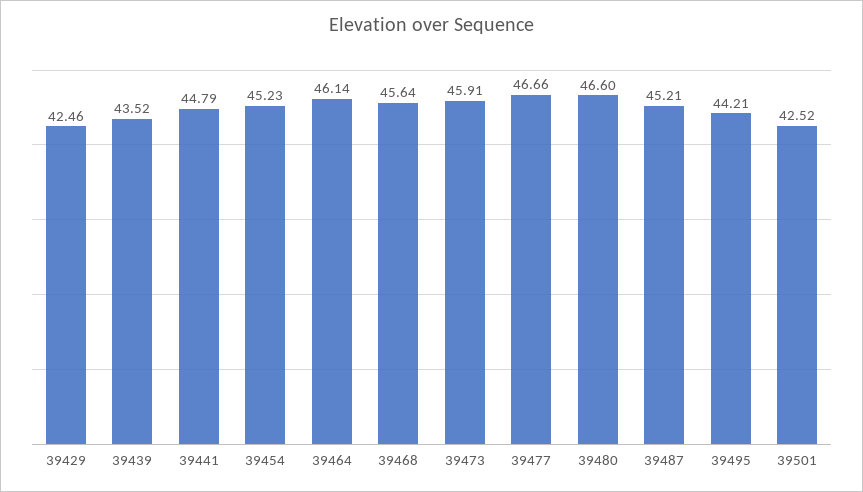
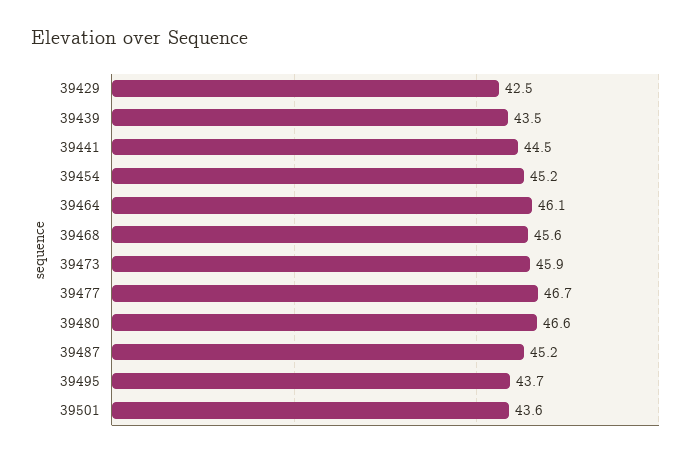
39441: 44.79 -> 44.5
39495: 44.21 -> 43.7
39501: 42.52 -> 43.6

